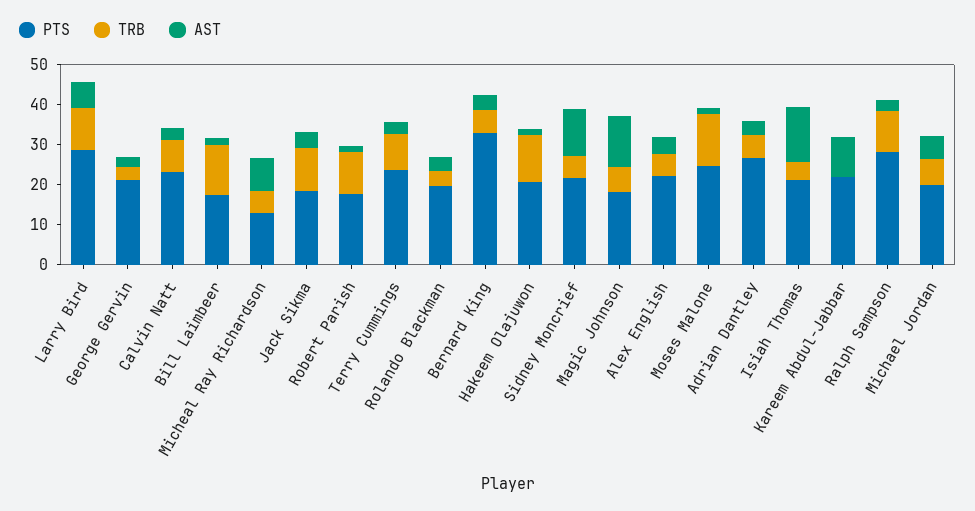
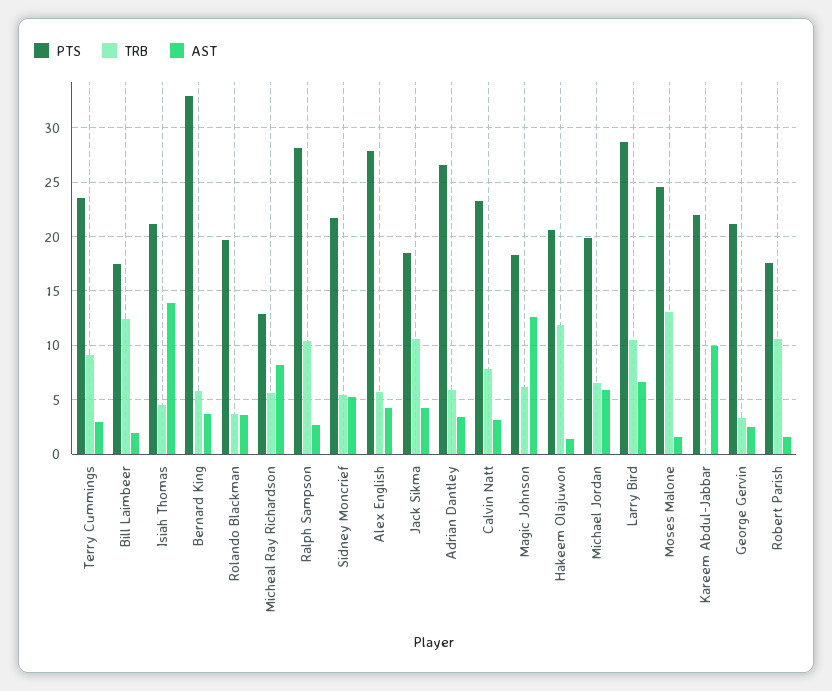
AST, Sidney Moncrief: 12.5 -> 5
PTS, Alex English: 22.5 -> 28

